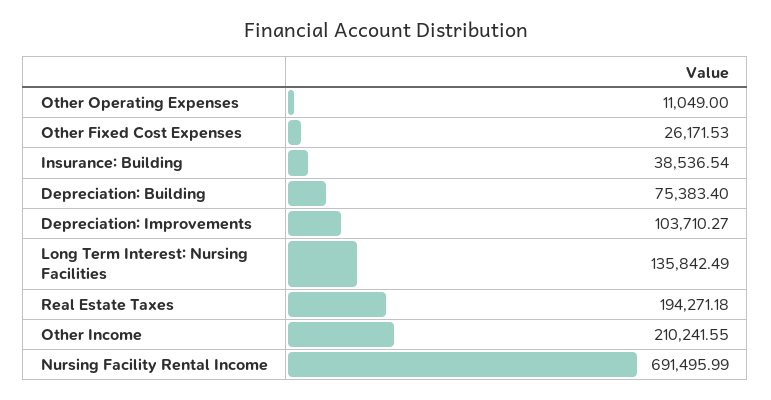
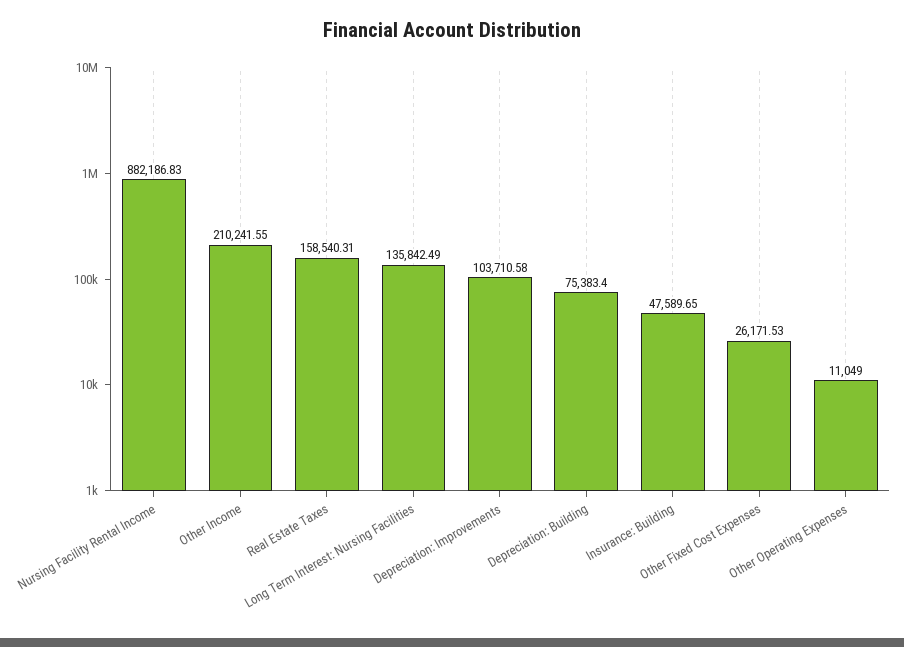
Insurance: Building: 38536.54 -> 47589.65
Depreciation: Improvements: 103710.27 -> 103710.58
Real Estate Taxes: 194271.18 -> 158540.31
Nursing Facility Rental Income: 691495.99 -> 882186.83

